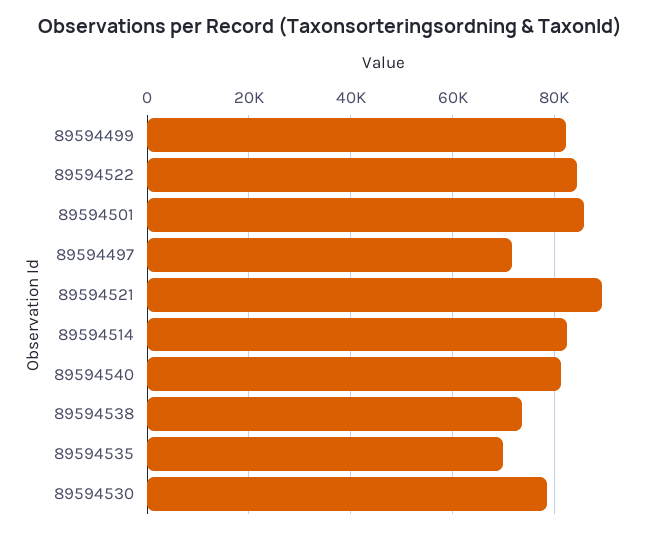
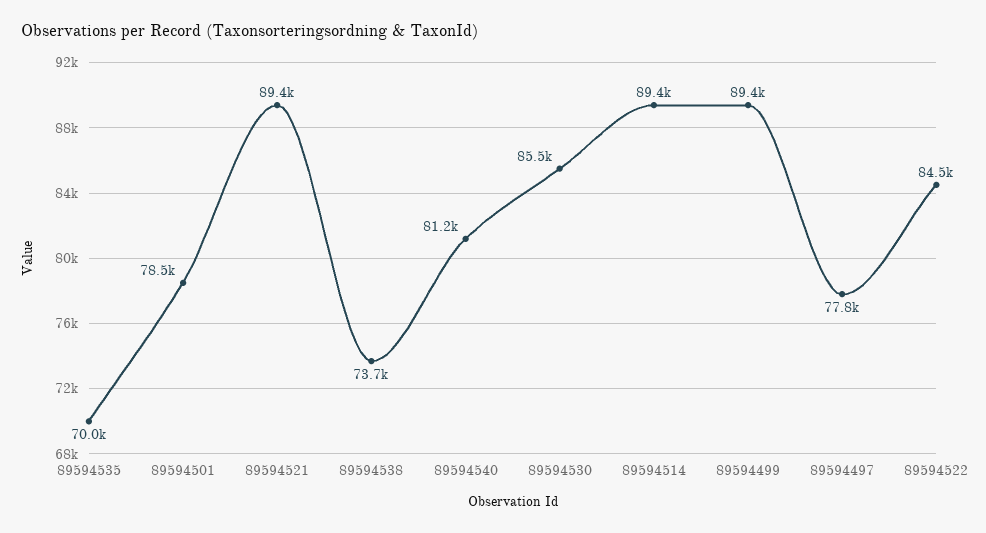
89594499: 82000 -> 89400
89594501: 86000 -> 78500
89594497: 72000 -> 77800
89594514: 82000 -> 89400
89594530: 78000 -> 85500

